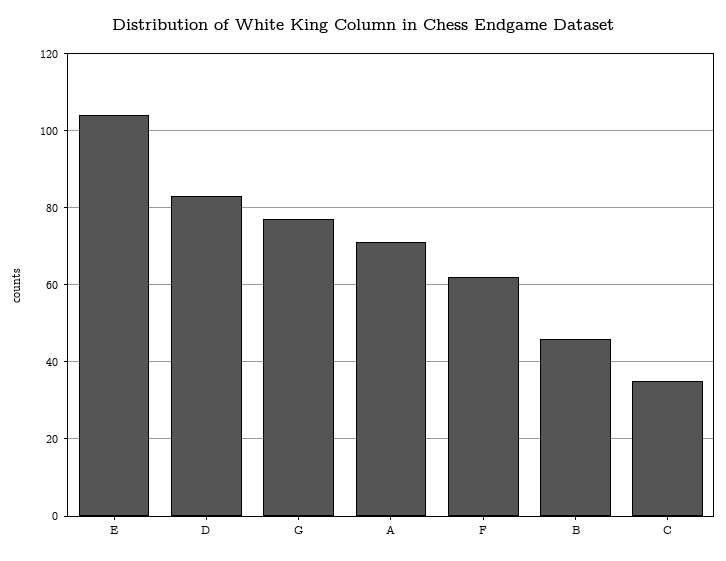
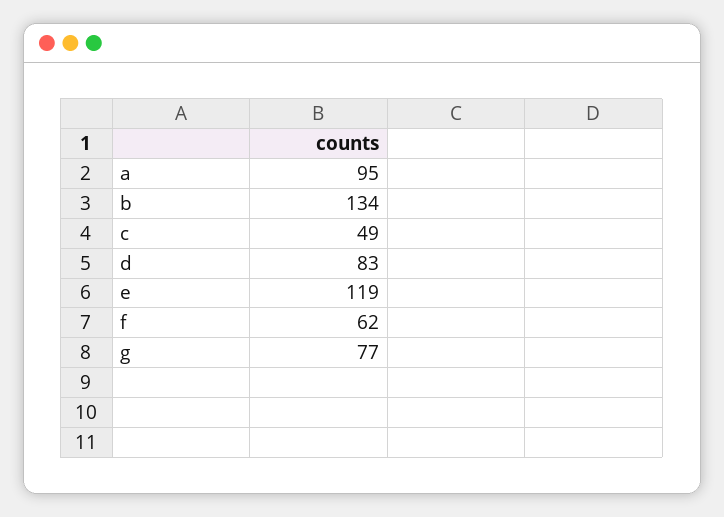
E: 105 -> 119
A: 70 -> 95
B: 45 -> 134
C: 35 -> 49

